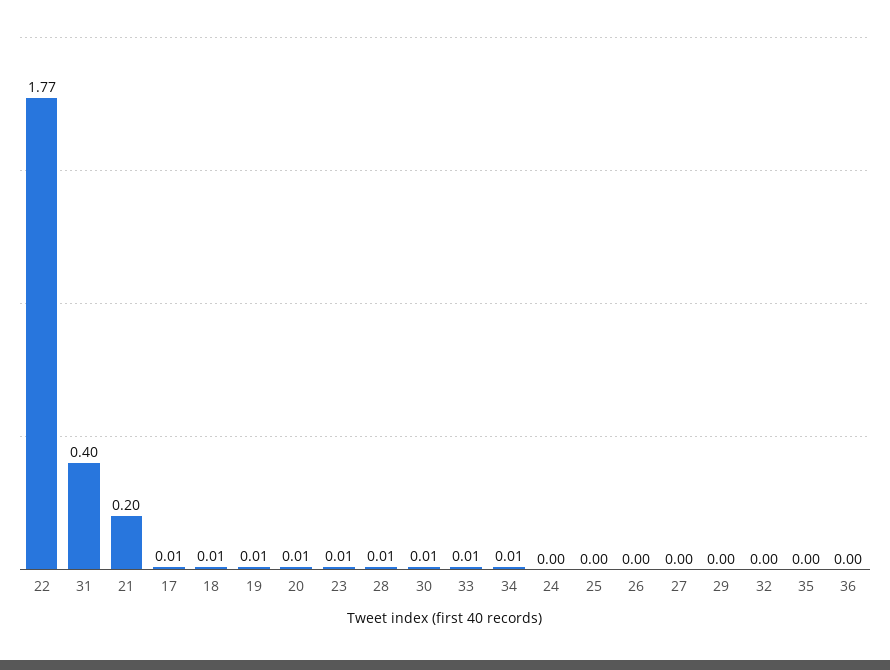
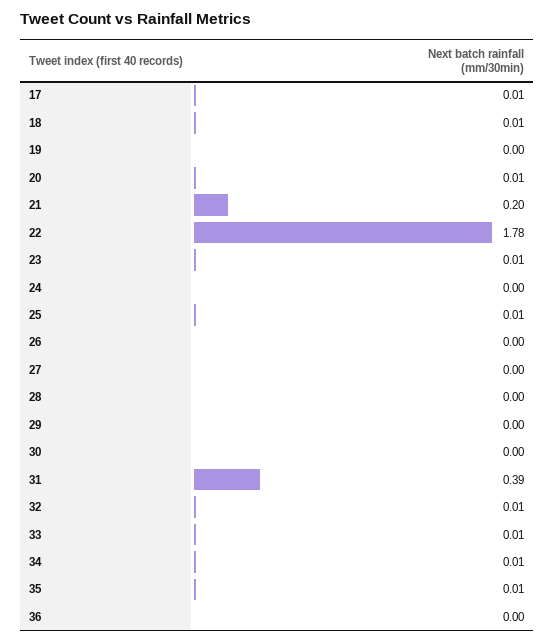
22: 1.77 -> 1.78
31: 0.4 -> 0.39
19: 0.01 -> 0
28: 0.01 -> 0
30: 0.01 -> 0
25: 0 -> 0.01
32: 0 -> 0.01
35: 0 -> 0.01

